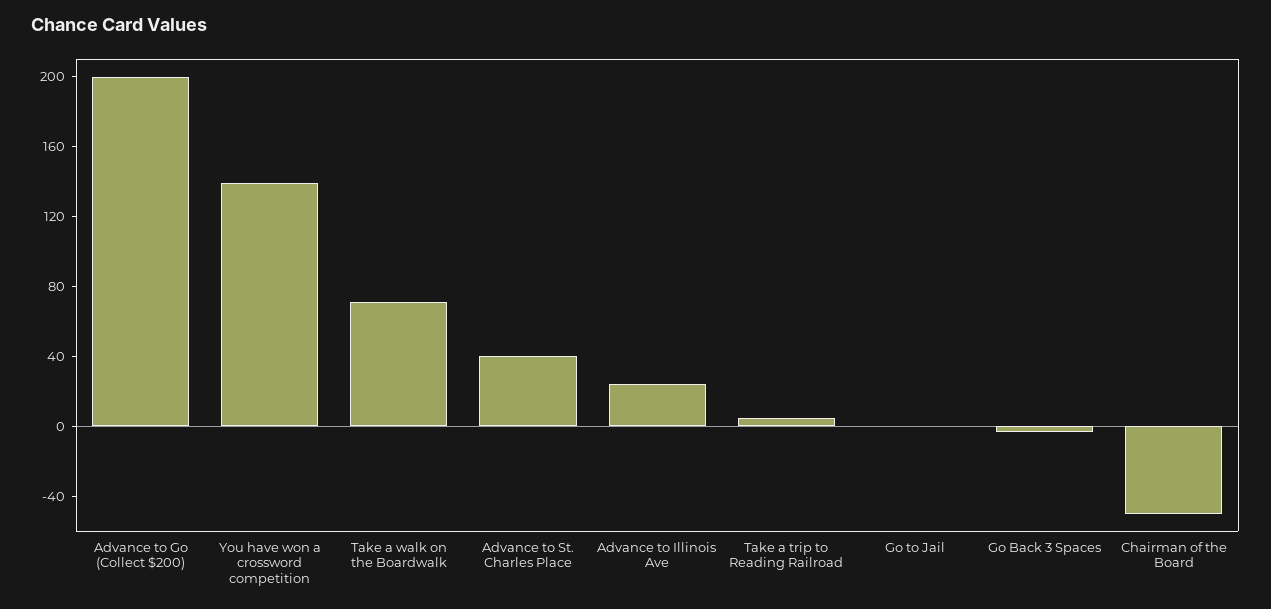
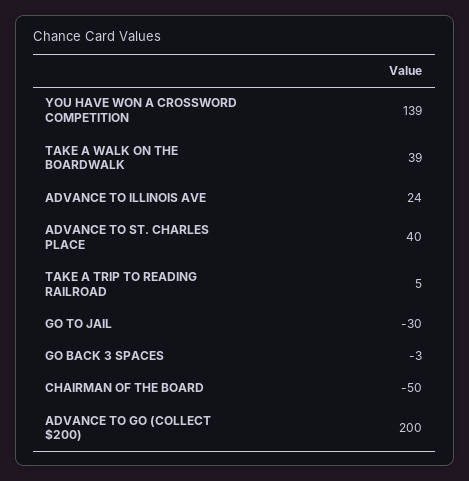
Take a walk on the Boardwalk: 70 -> 39
Go to Jail: 0 -> -30

